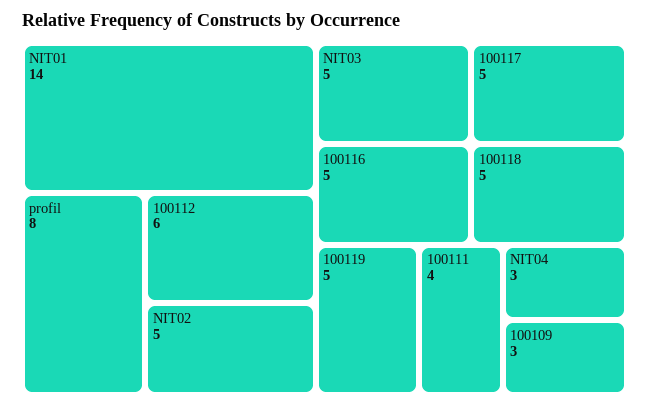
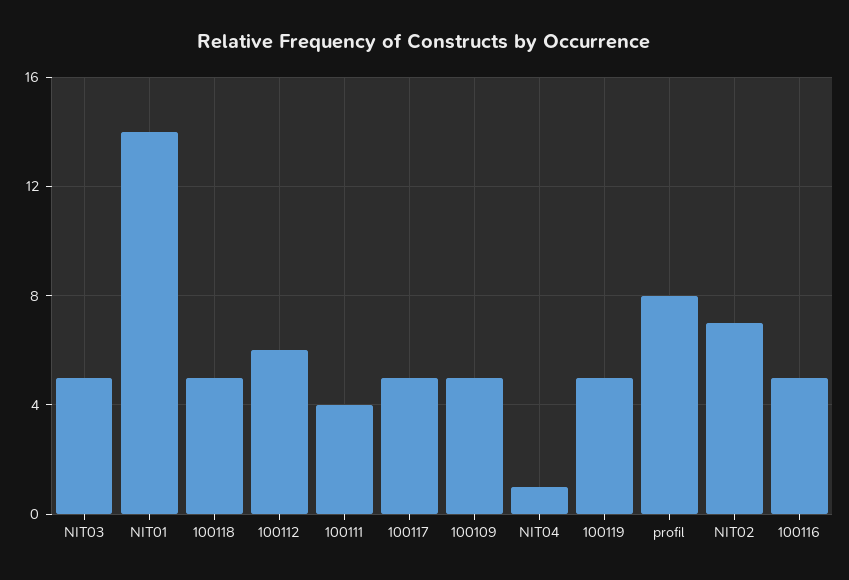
NIT02: 5 -> 7
NIT04: 3 -> 1
100109: 3 -> 5

